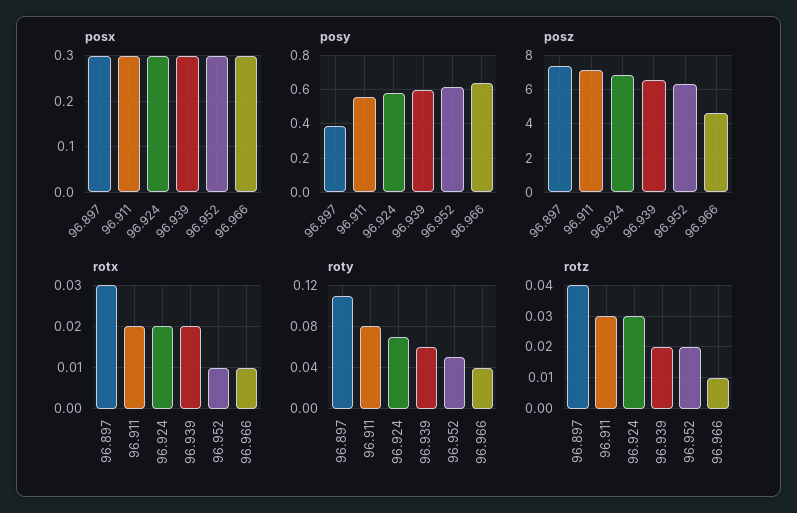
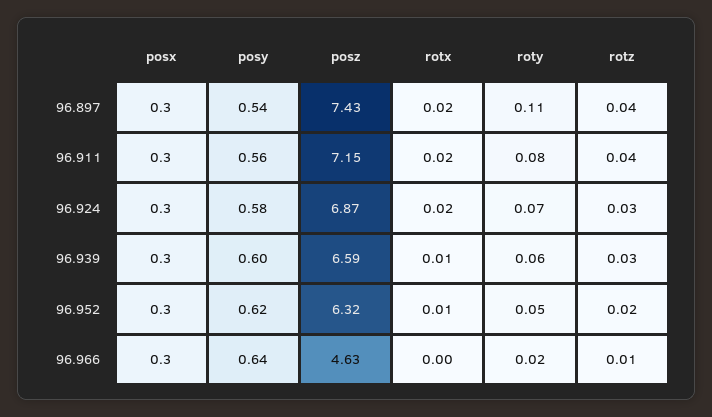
posy, 96.897: 0.4 -> 0.54
rotx, 96.897: 0.03 -> 0.02
rotx, 96.939: 0.02 -> 0.01
rotx, 96.966: 0.01 -> 0
roty, 96.966: 0.04 -> 0.02
rotz, 96.911: 0.03 -> 0.04
rotz, 96.939: 0.02 -> 0.03

